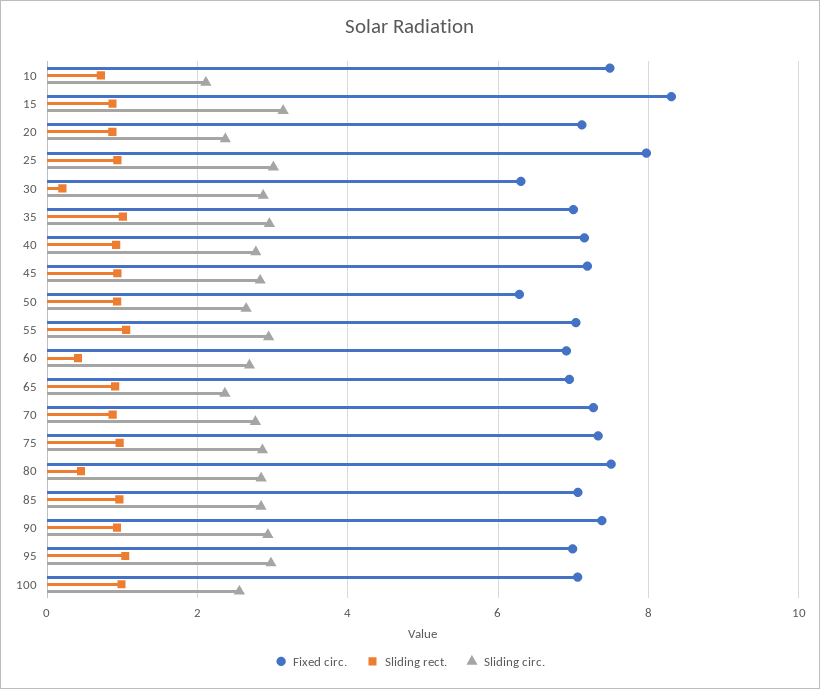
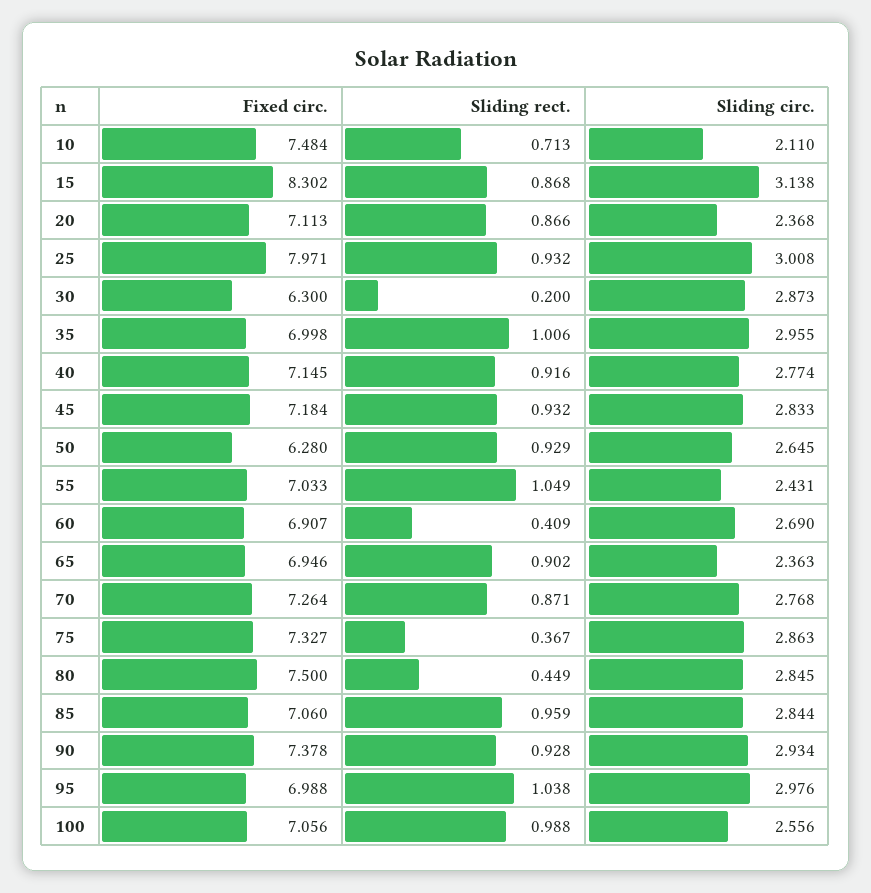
Sliding circ., 55: 3 -> 2.431
Sliding rect., 75: 1 -> 0.367

